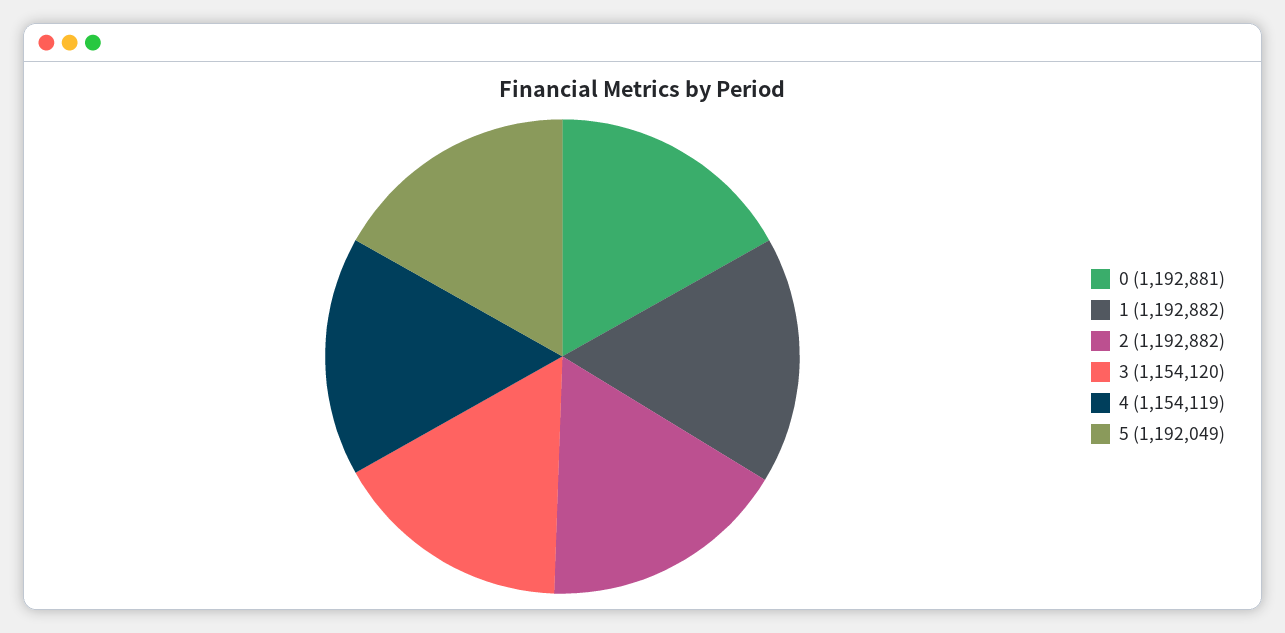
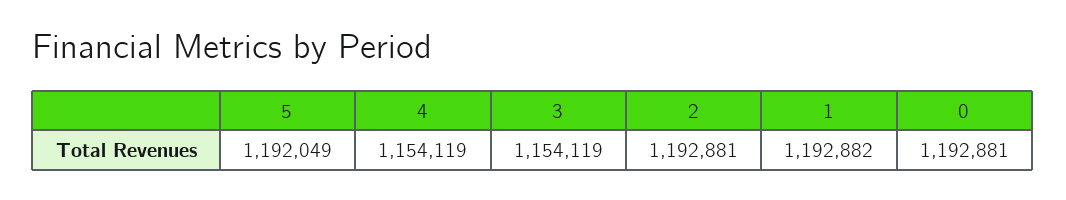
2: 1192882 -> 1192881
3: 1154120 -> 1154119

